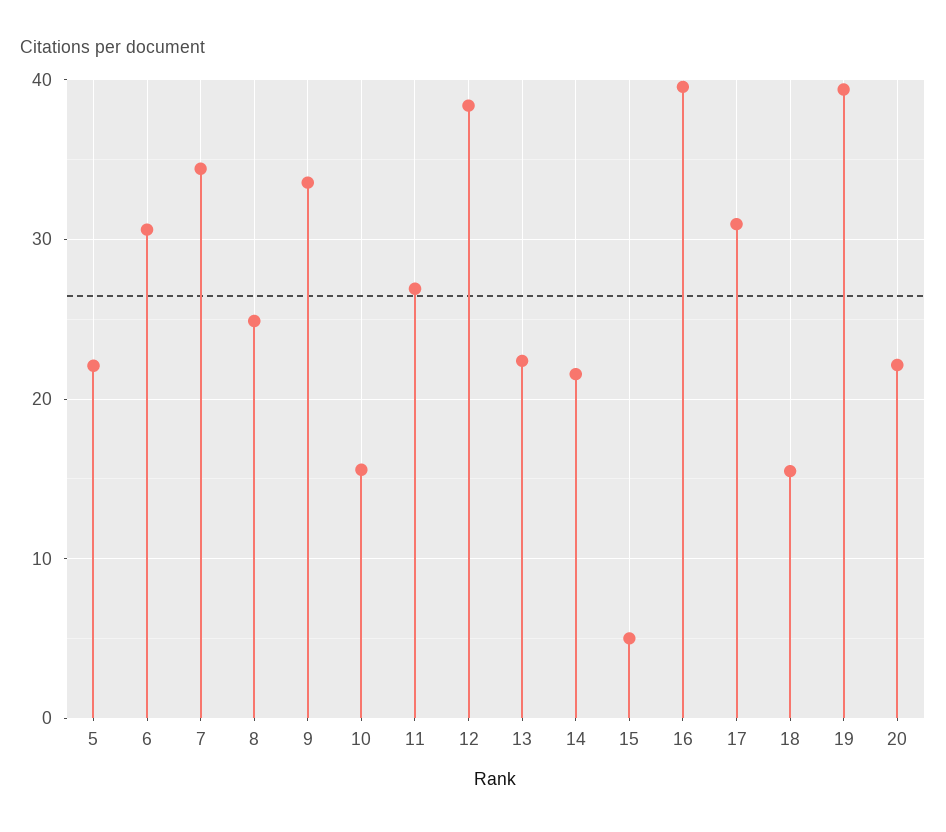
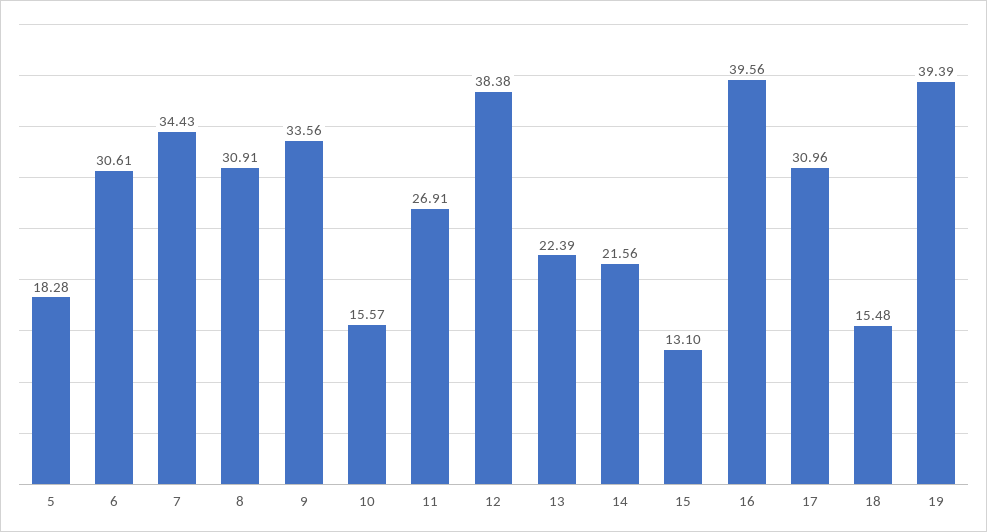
5: 22 -> 18.28
8: 25 -> 30.91
15: 5 -> 13.1
20: 22 -> none

